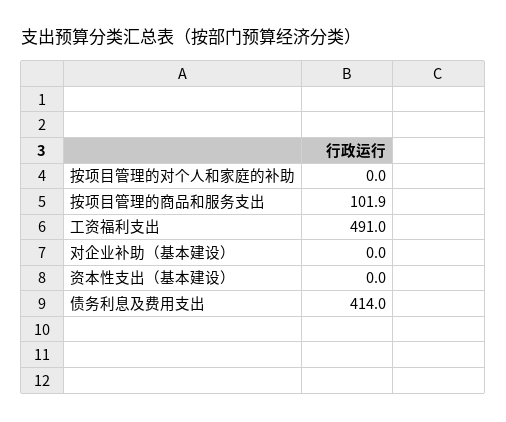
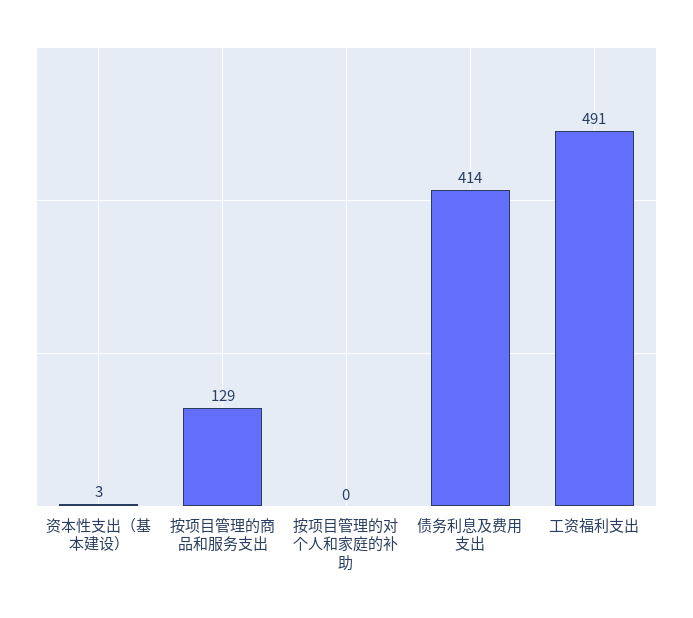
按项目管理的商品和服务支出: 101.9 -> 129
对企业补助（基本建设）: 0 -> none
资本性支出（基本建设）: 0 -> 3

